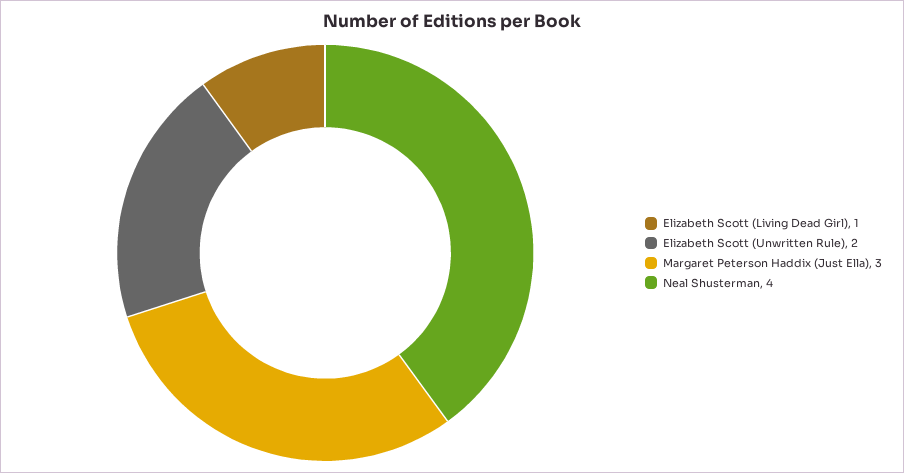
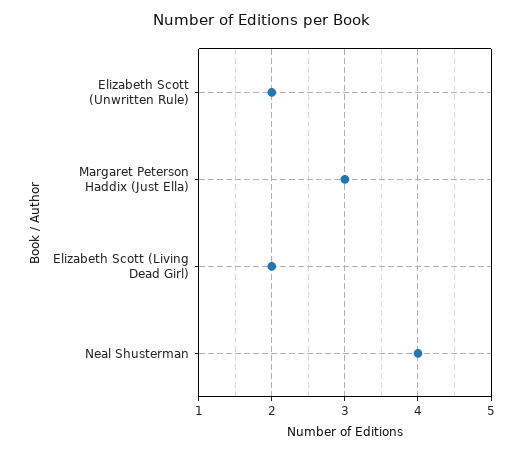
Elizabeth Scott (Living Dead Girl): 1 -> 2

